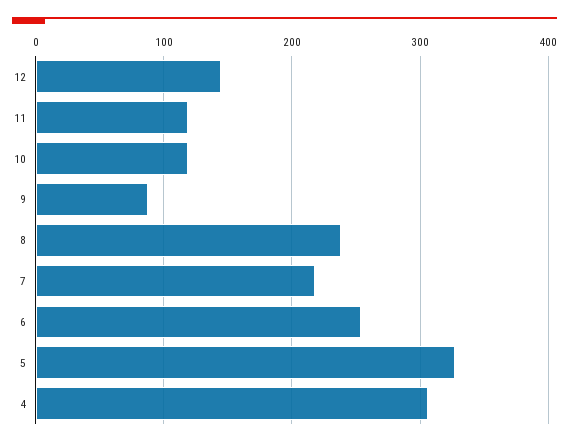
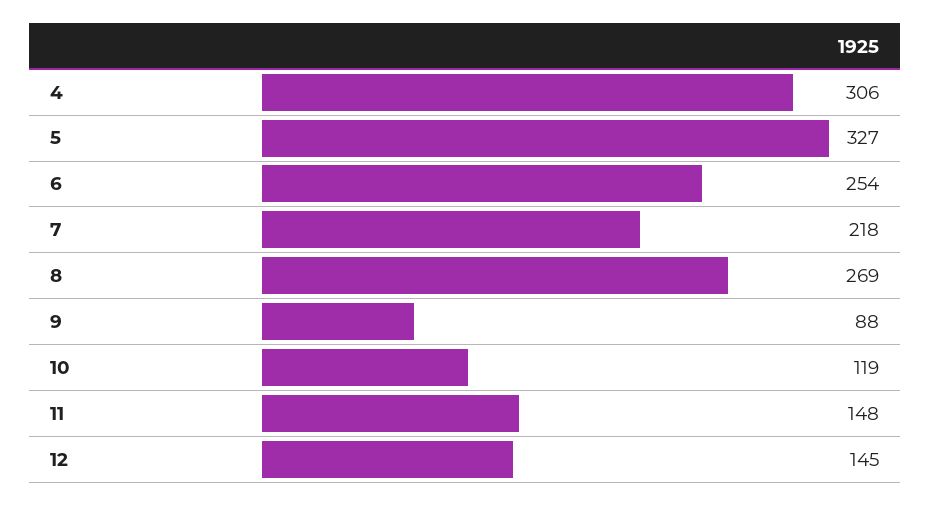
11: 120 -> 148
8: 240 -> 269

